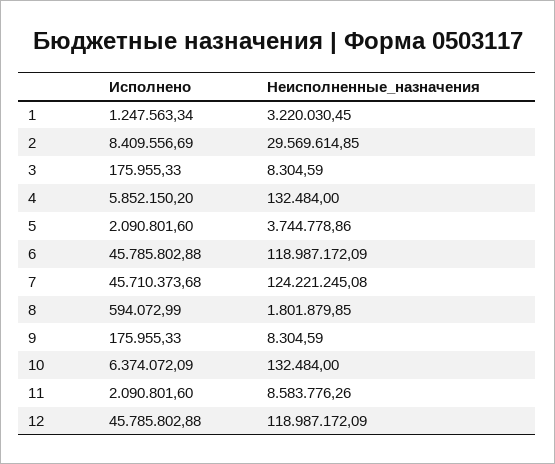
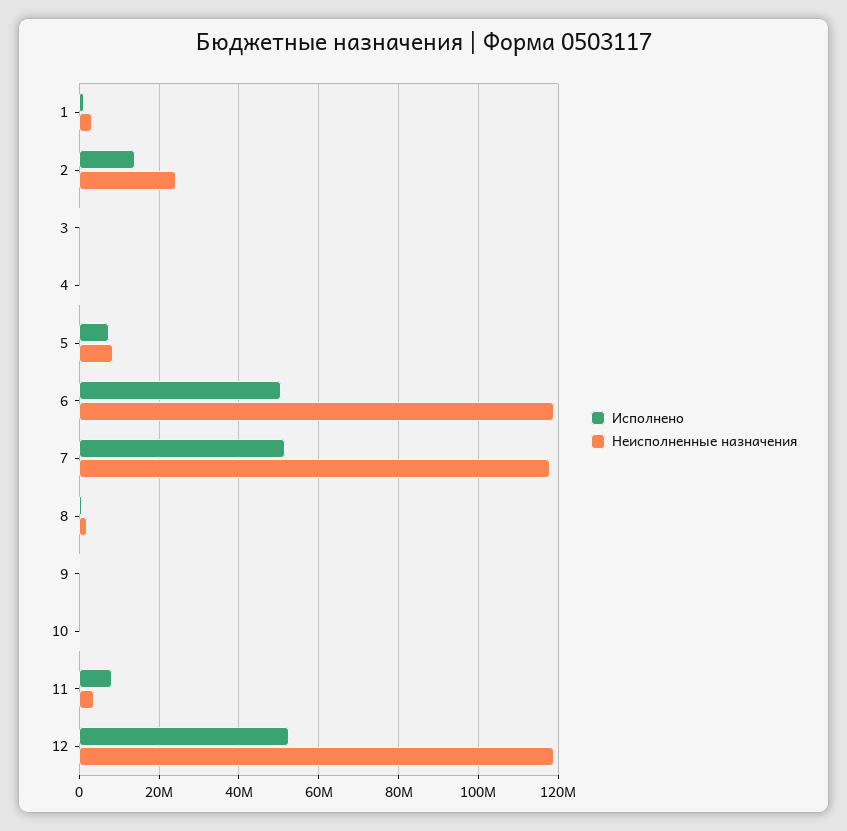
Исполнено, 2: 8409556.69 -> 14000000
Неисполненные_назначения, 2: 29569614.85 -> 24000000
Исполнено, 4: 5852150.2 -> 0
Исполнено, 5: 2090801.6 -> 8000000
Неисполненные_назначения, 5: 3744778.86 -> 8000000
Исполнено, 6: 45785802.88 -> 50000000
Исполнено, 7: 45710373.68 -> 52000000
Неисполненные_назначения, 7: 124221245.08 -> 118000000
Исполнено, 10: 6374072.09 -> 0
Исполнено, 11: 2090801.6 -> 8000000
Неисполненные_назначения, 11: 8583776.26 -> 4000000
Исполнено, 12: 45785802.88 -> 52000000

